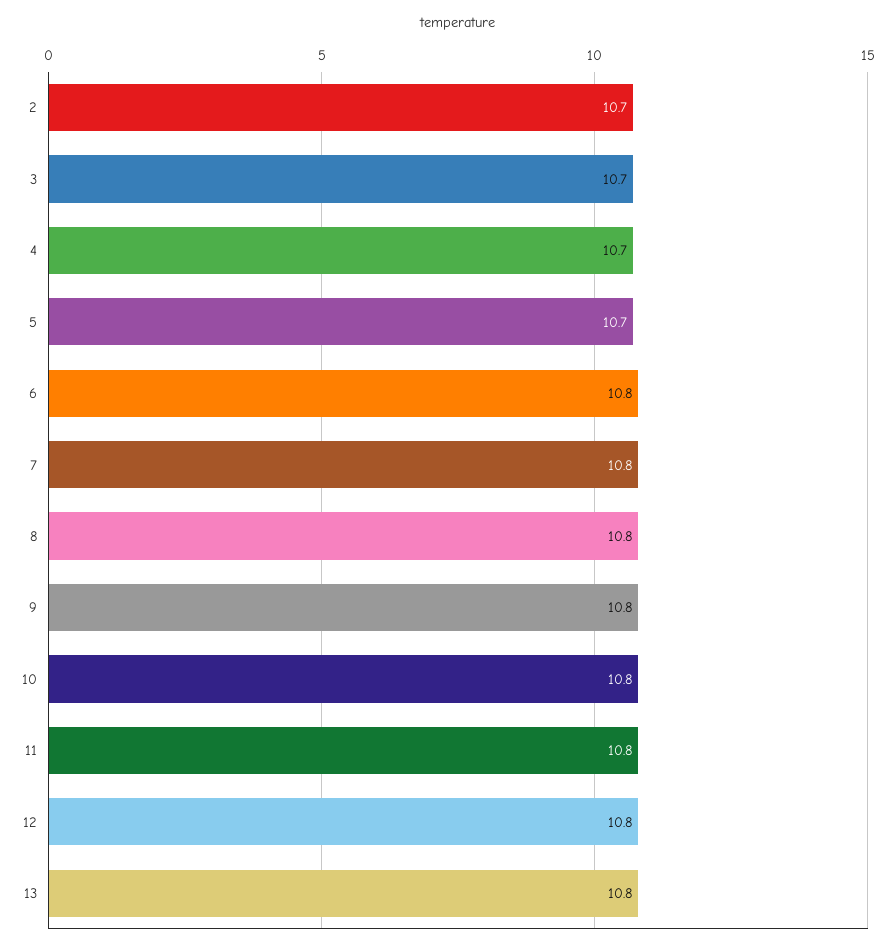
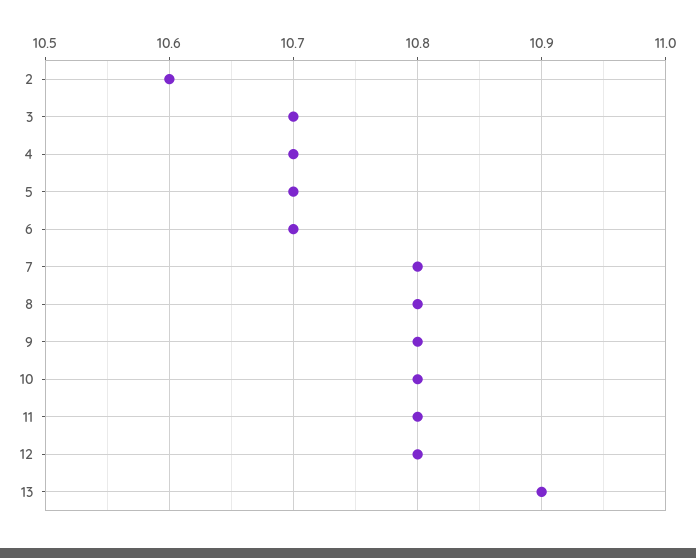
2: 10.7 -> 10.6
6: 10.8 -> 10.7
13: 10.8 -> 10.9

